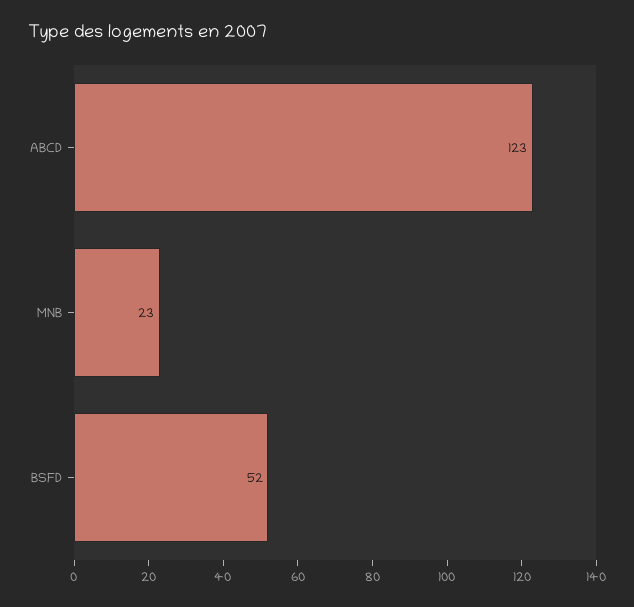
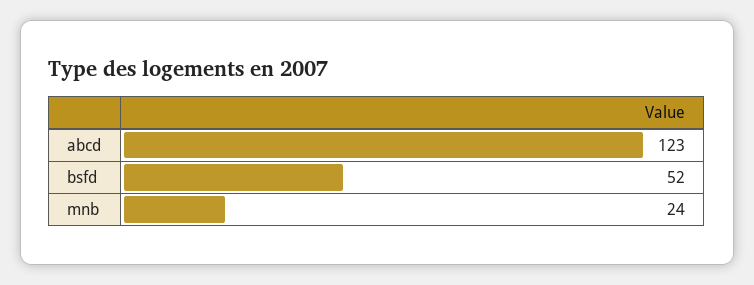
MNB: 23 -> 24

